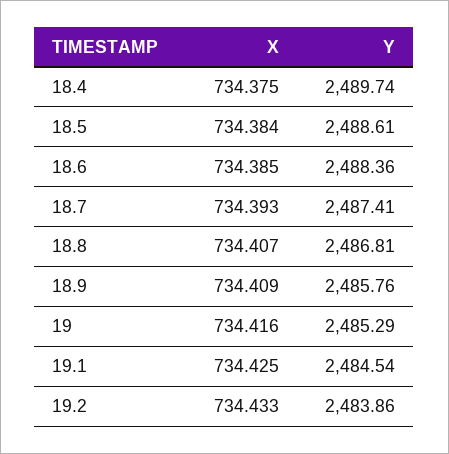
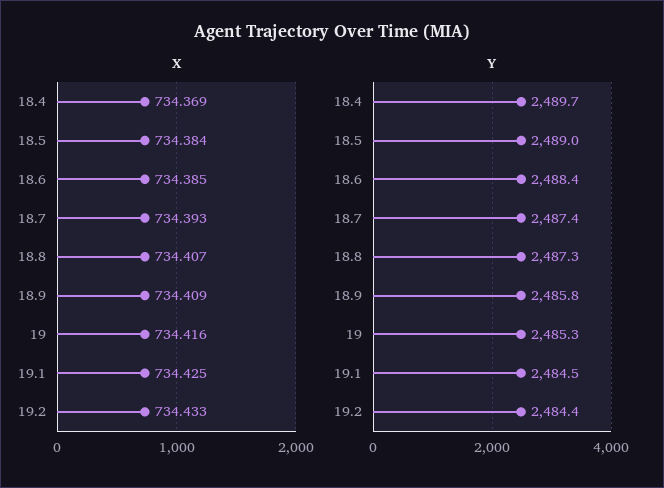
X, 18.4: 734.375 -> 734.369
Y, 18.5: 2488.61 -> 2489
Y, 18.8: 2486.81 -> 2487.3
Y, 19.2: 2483.86 -> 2484.4

